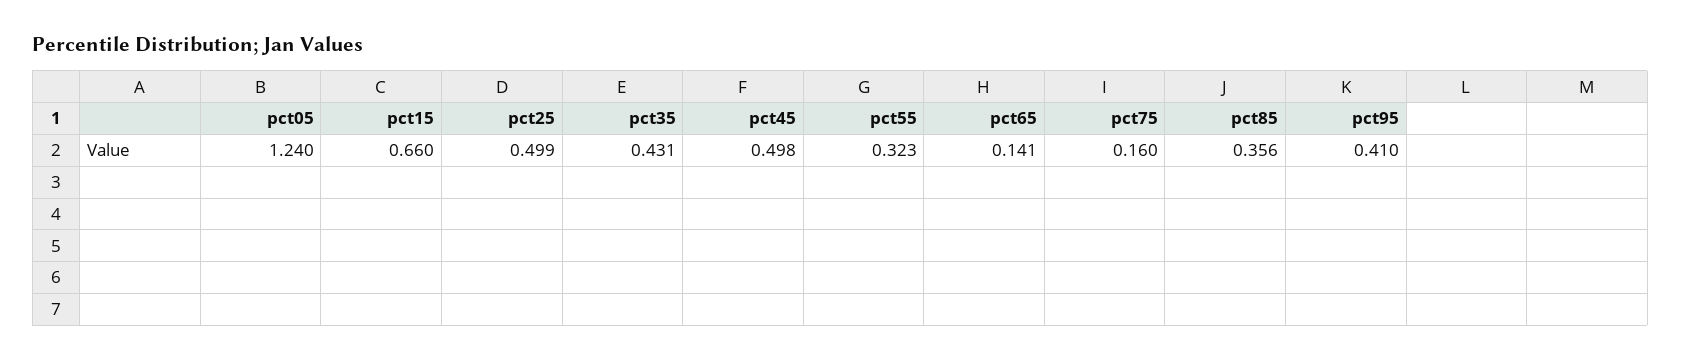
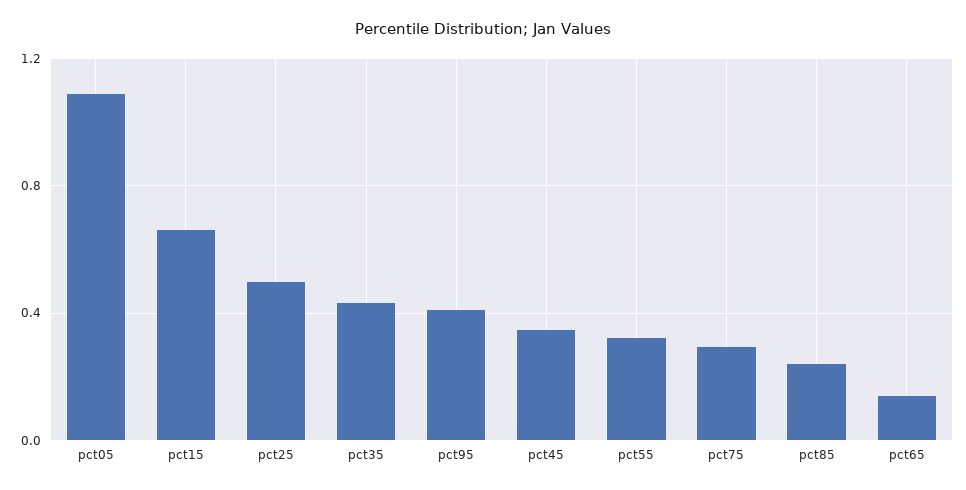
pct05: 1.24 -> 1.1
pct45: 0.498 -> 0.35
pct75: 0.16 -> 0.3
pct85: 0.356 -> 0.25

